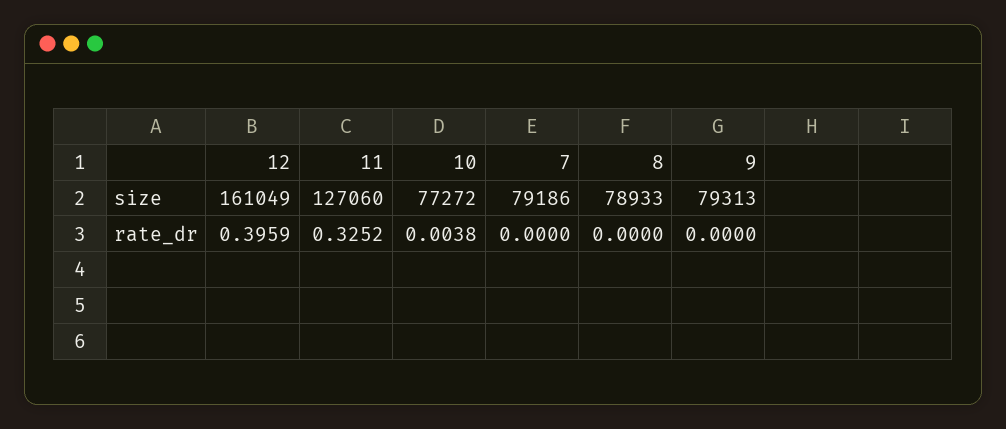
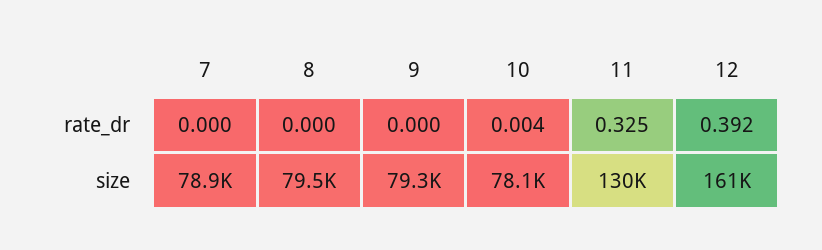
11, size: 127060 -> 130000
10, size: 77272 -> 78100
7, size: 79186 -> 78900
8, size: 78933 -> 79500
12, rate_dr: 0.3959 -> 0.392

